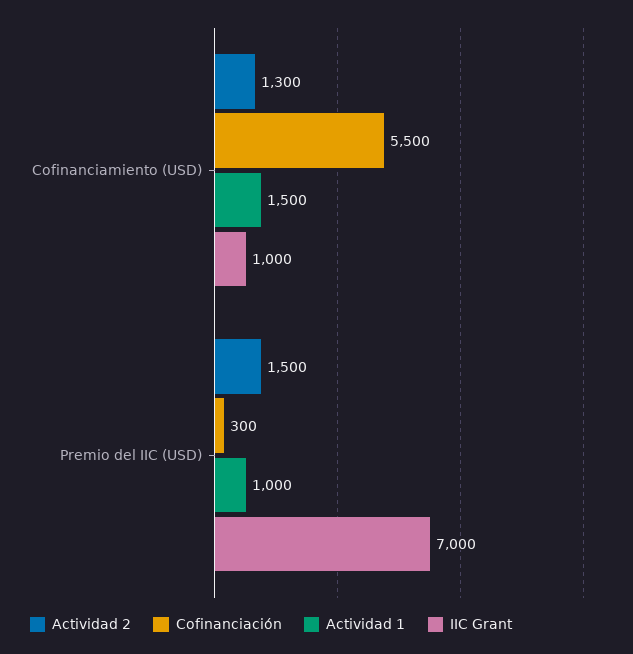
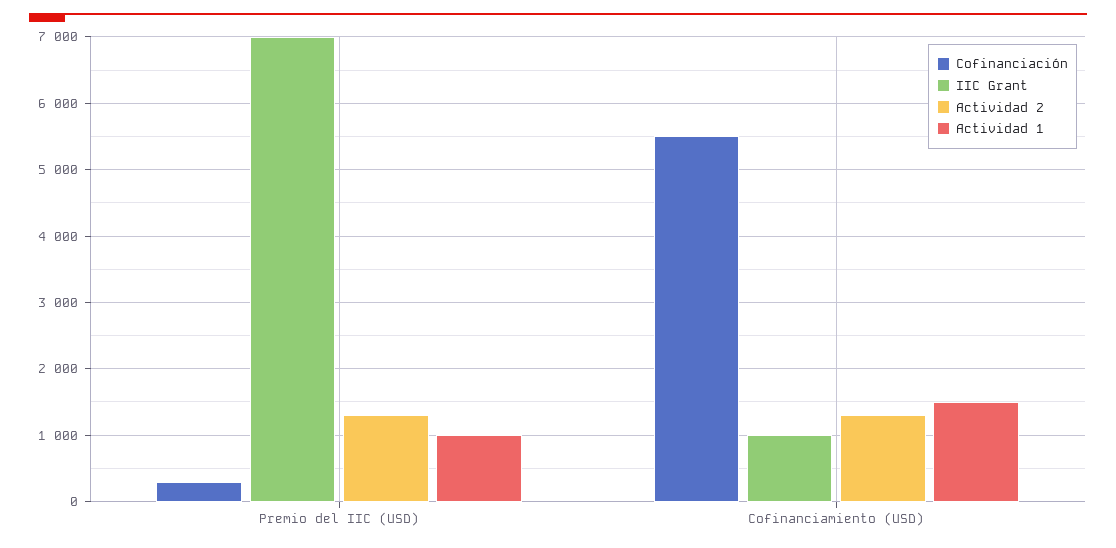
Actividad 2, Premio del IIC (USD): 1500 -> 1300

